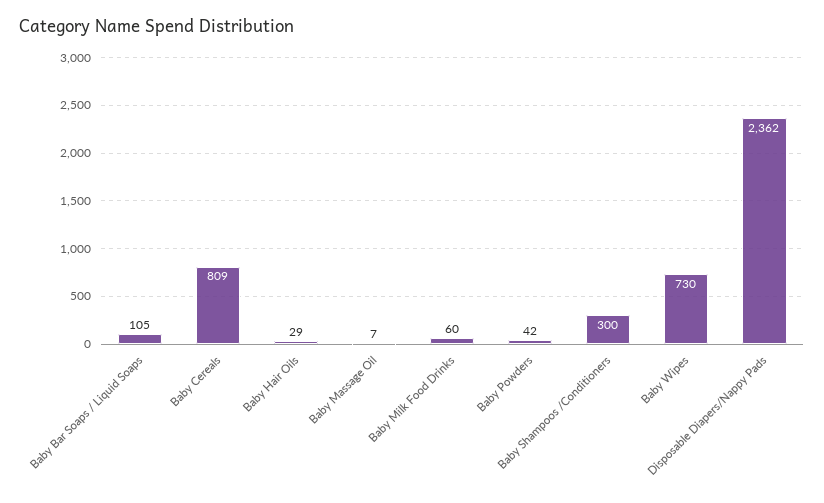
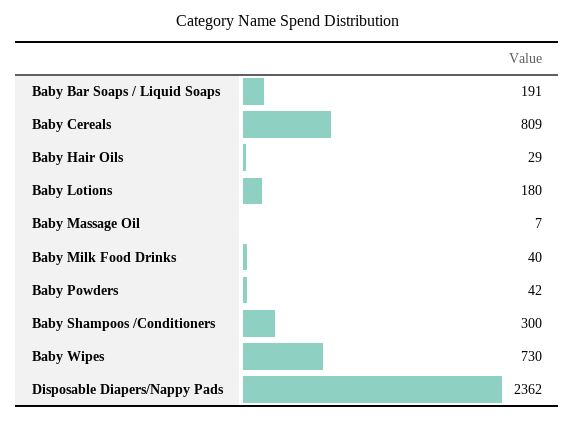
Baby Bar Soaps / Liquid Soaps: 105 -> 191
Baby Milk Food Drinks: 60 -> 40
Baby Lotions: none -> 180

